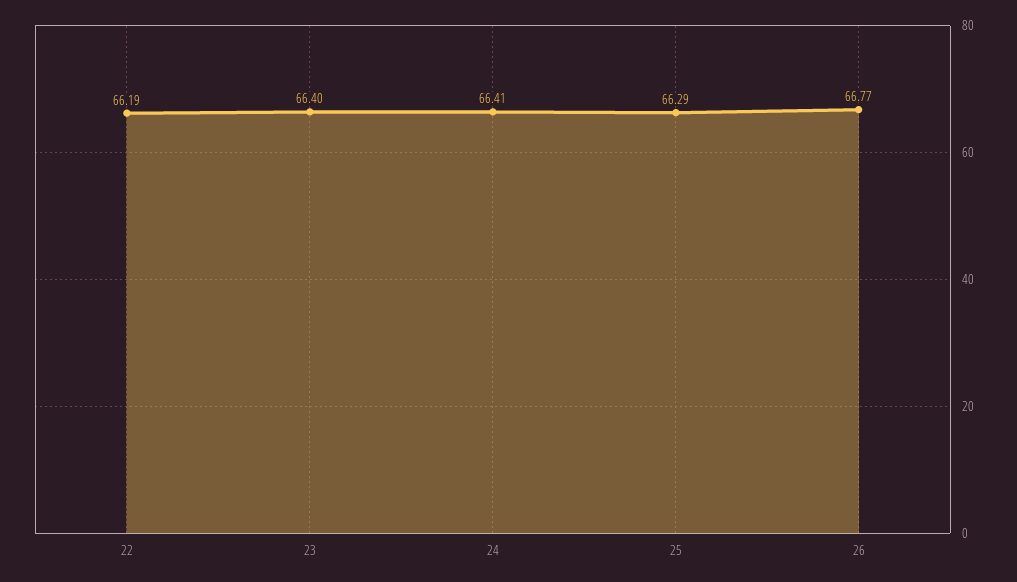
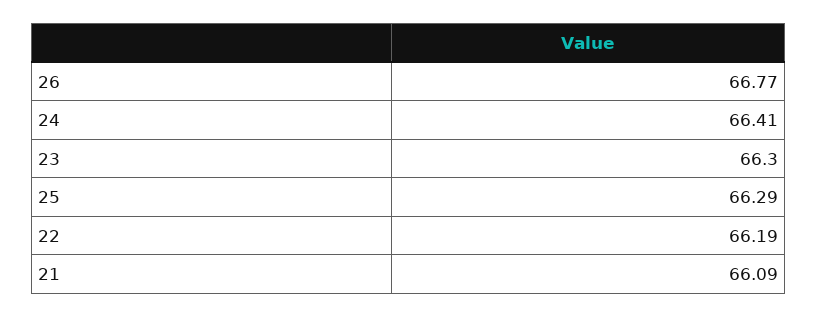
23: 66.4 -> 66.3
21: none -> 66.09

